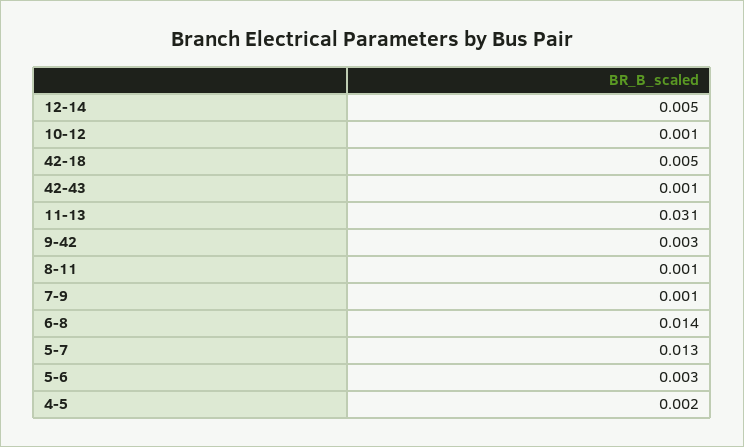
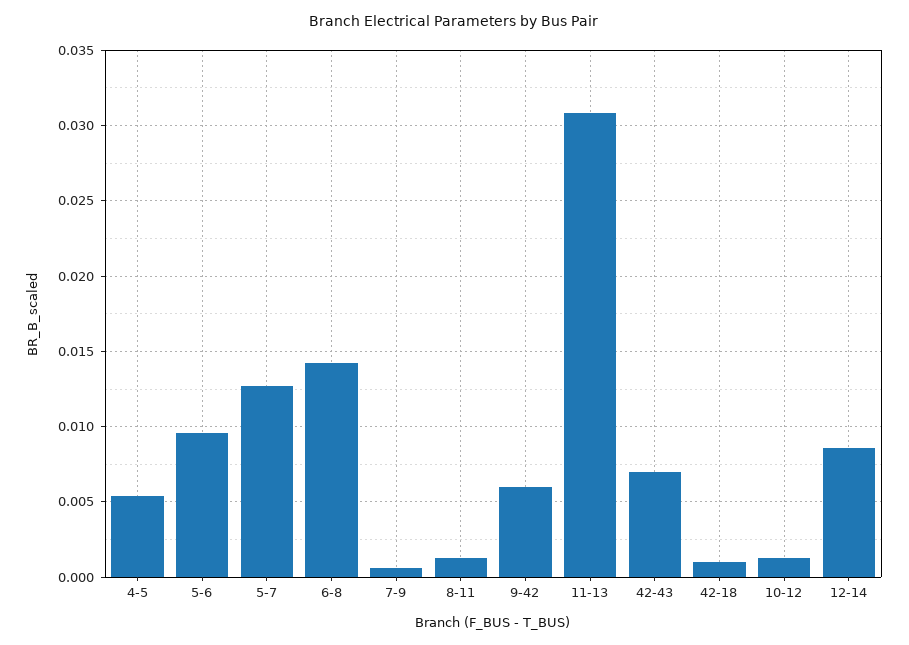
12-14: 0.005 -> 0.0085
42-18: 0.005 -> 0.001
42-43: 0.001 -> 0.007
9-42: 0.003 -> 0.006
5-6: 0.003 -> 0.0095
4-5: 0.002 -> 0.0055

